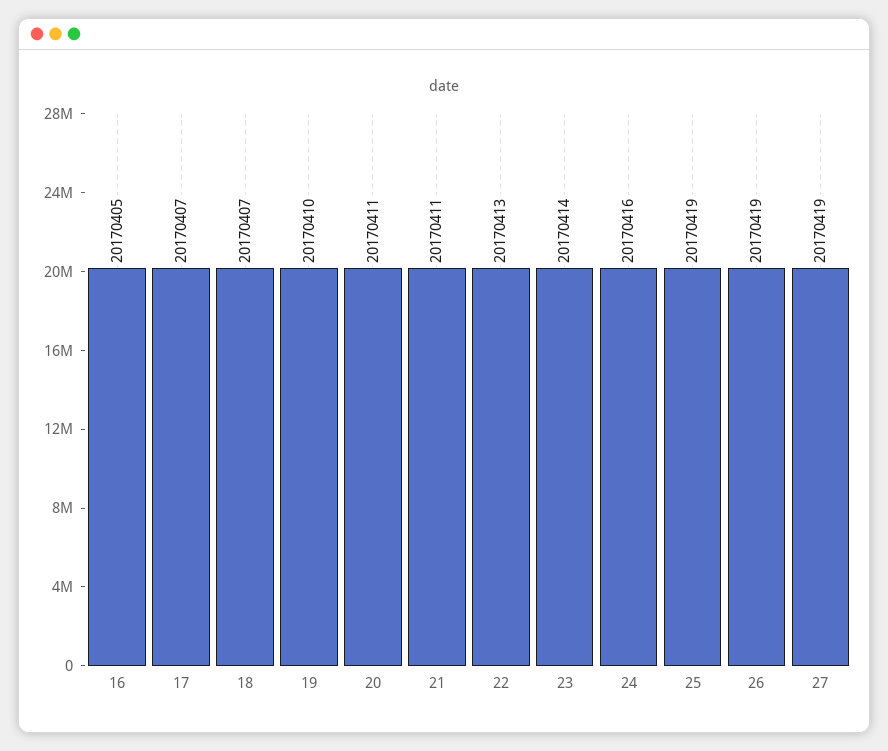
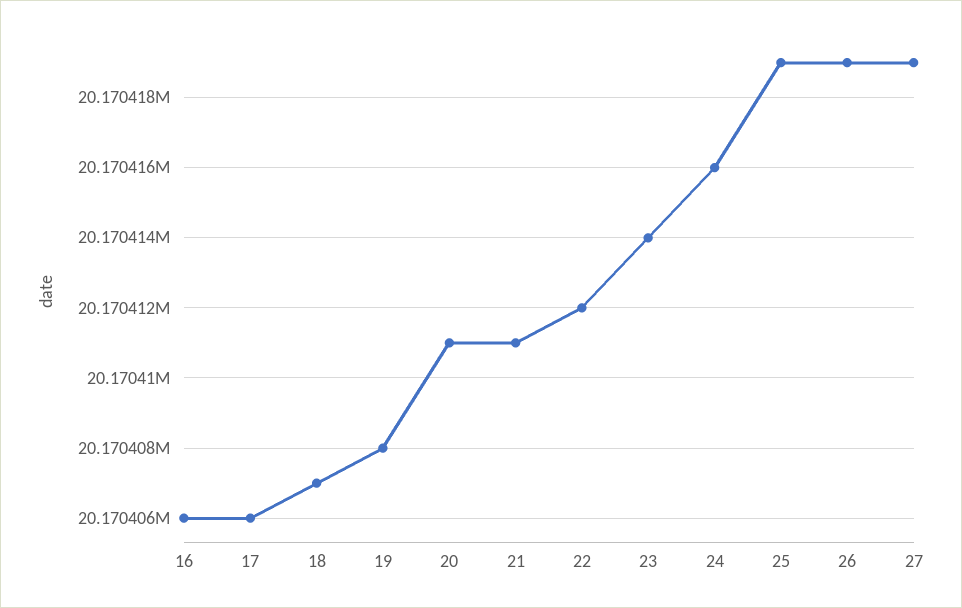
16: 20170405 -> 20170406
17: 20170407 -> 20170406
19: 20170410 -> 20170408
22: 20170413 -> 20170412

